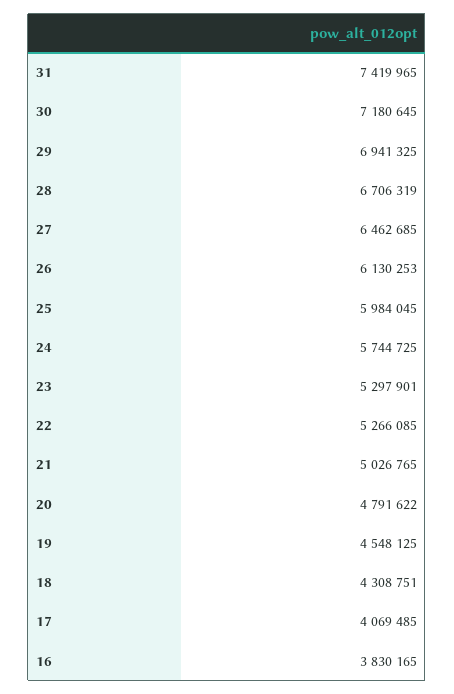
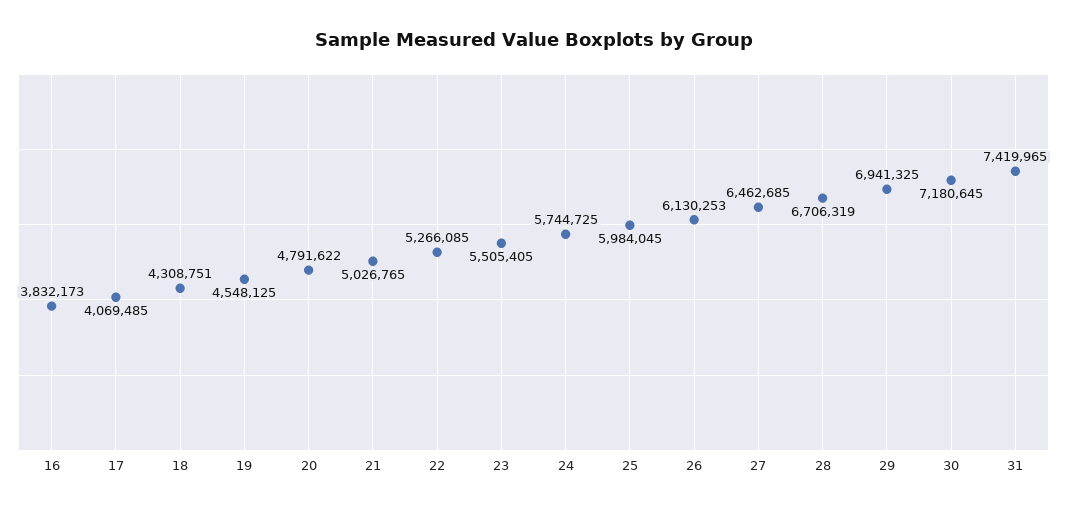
23: 5297901 -> 5505405
16: 3830165 -> 3832173

